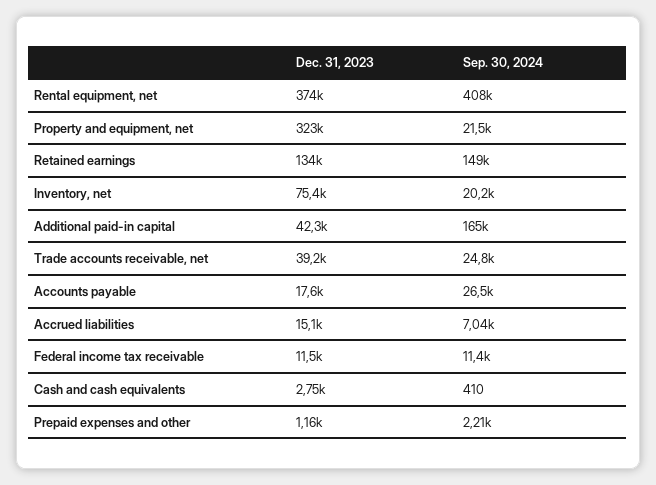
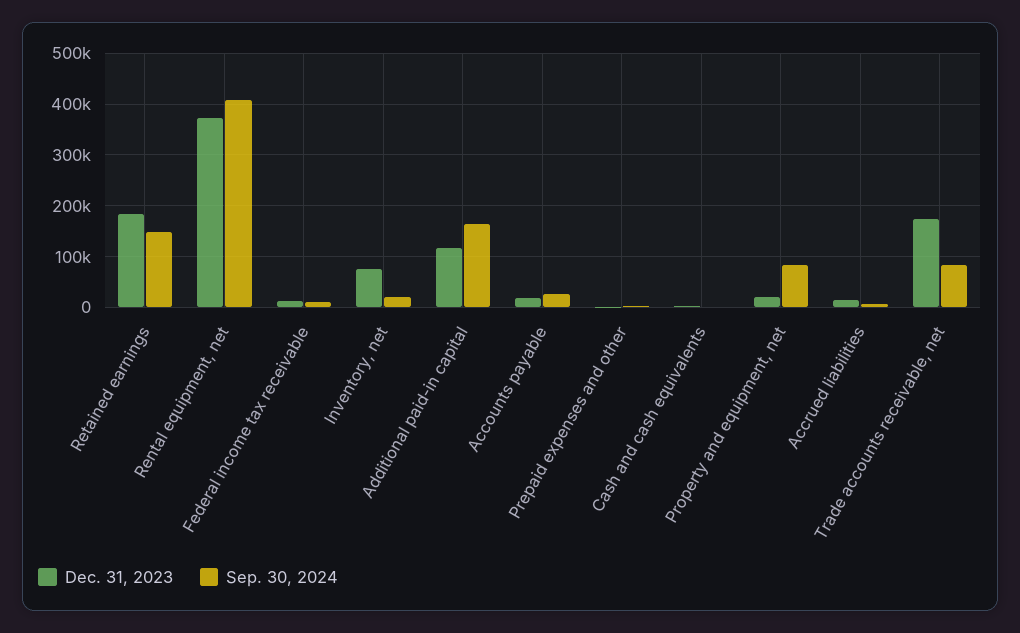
Dec. 31, 2023, Property and equipment, net: 323000 -> 20000
Sep. 30, 2024, Property and equipment, net: 21500 -> 80000
Dec. 31, 2023, Retained earnings: 134000 -> 180000
Dec. 31, 2023, Additional paid-in capital: 42300 -> 120000
Dec. 31, 2023, Trade accounts receivable, net: 39200 -> 180000
Sep. 30, 2024, Trade accounts receivable, net: 24800 -> 80000

